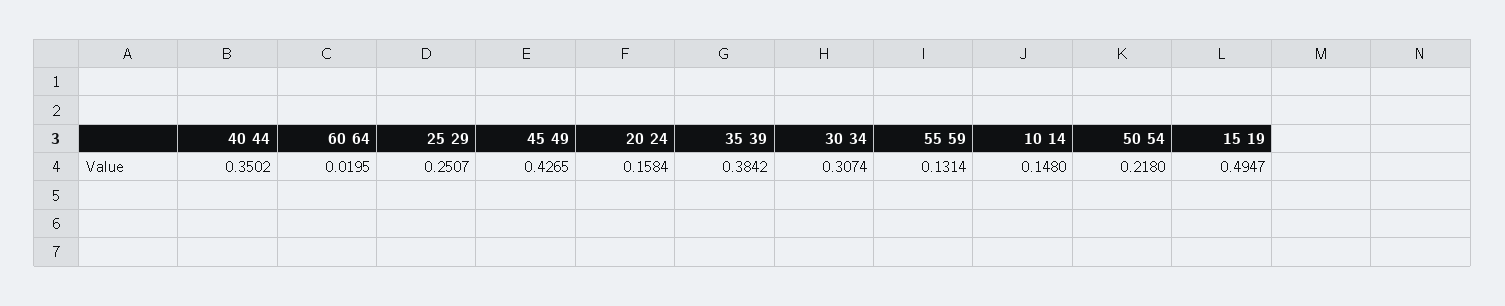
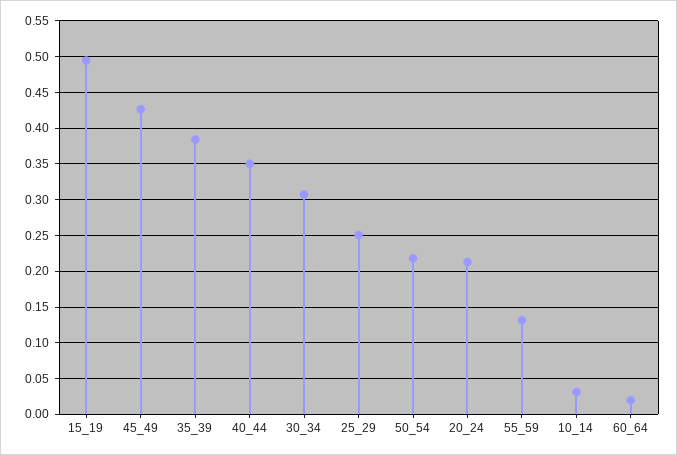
20 24: 0.1584 -> 0.21
10 14: 0.148 -> 0.03

